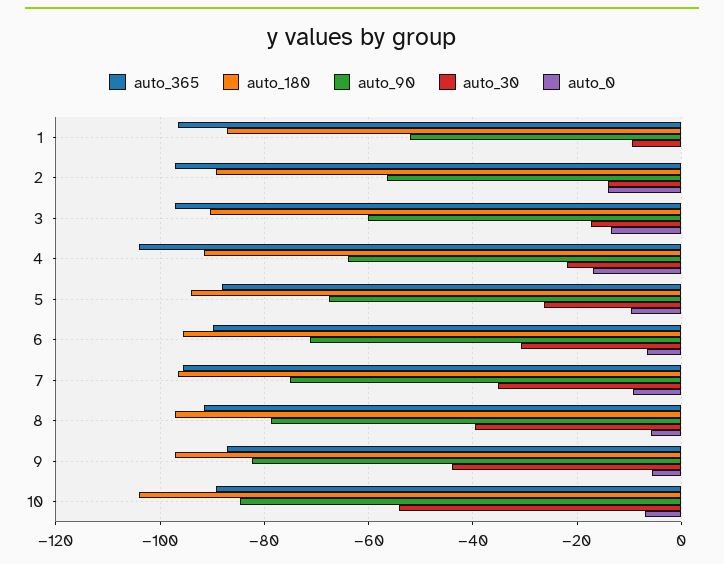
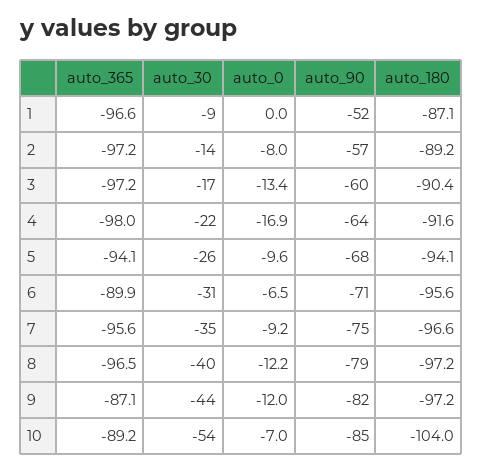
auto_0, 2: -14 -> -8
auto_365, 4: -104 -> -98
auto_365, 5: -88 -> -94.1
auto_365, 8: -92 -> -96.5
auto_0, 8: -6 -> -12.2
auto_0, 9: -6 -> -12

